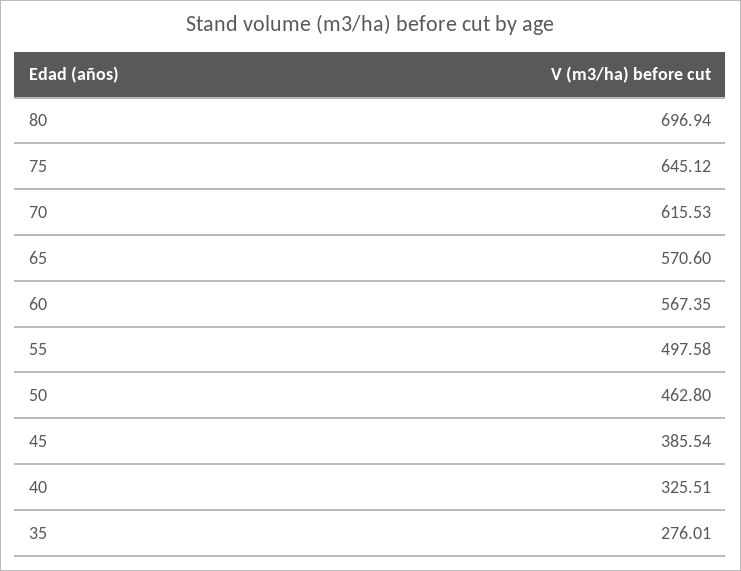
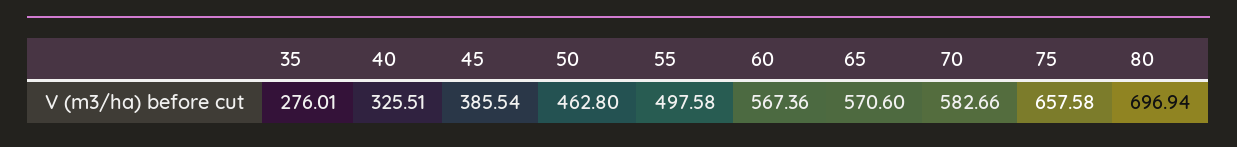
75: 645.12 -> 657.58
70: 615.53 -> 582.66
60: 567.35 -> 567.36

